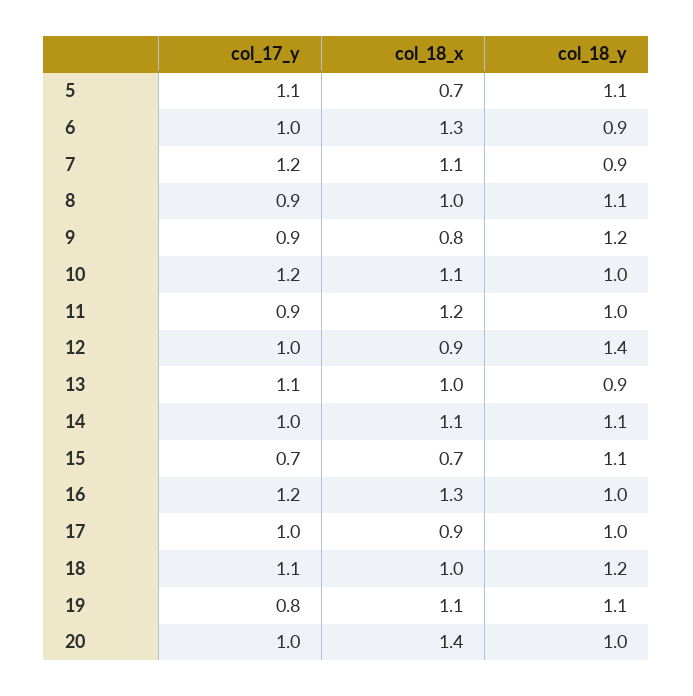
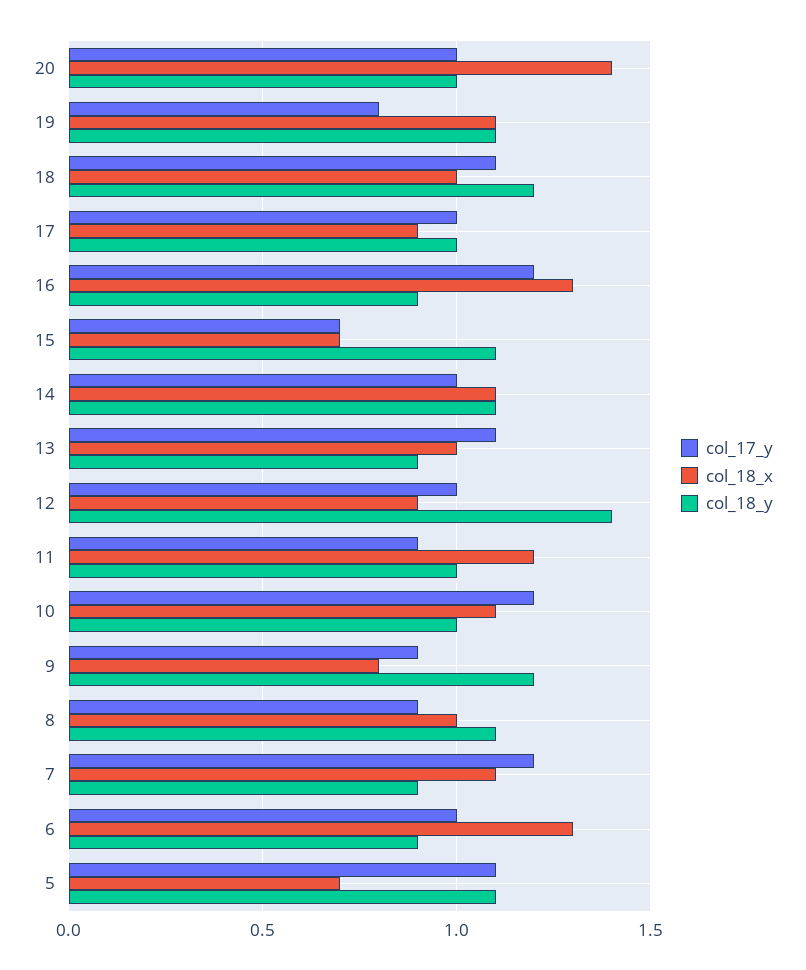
col_18_y, 16: 1 -> 0.9

